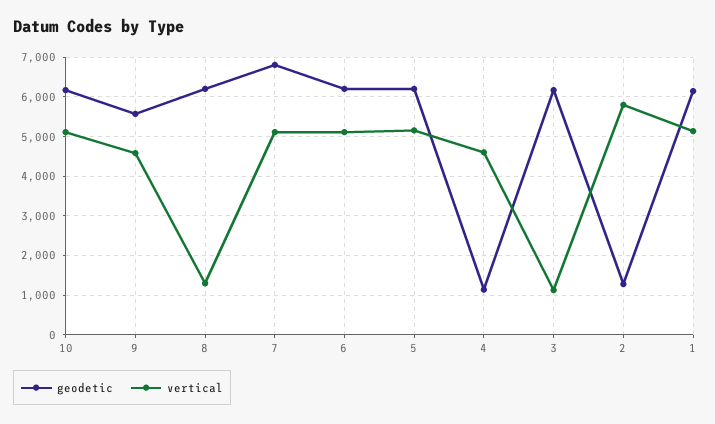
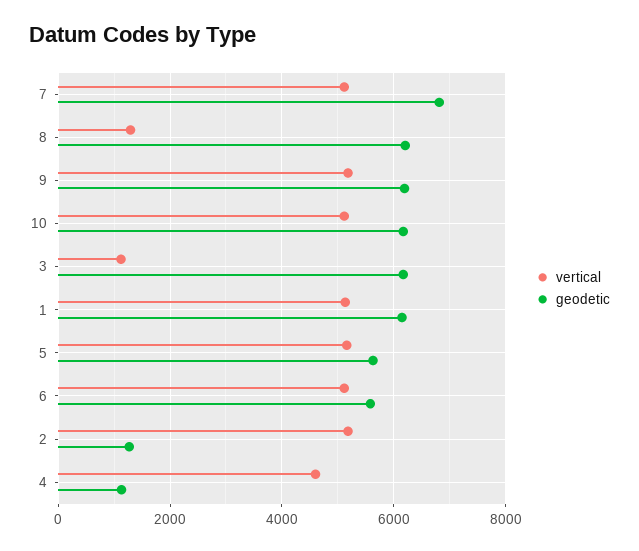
geodetic, 9: 5600 -> 6200
vertical, 9: 4600 -> 5200
geodetic, 6: 6200 -> 5600
geodetic, 5: 6200 -> 5600
vertical, 2: 5800 -> 5200

